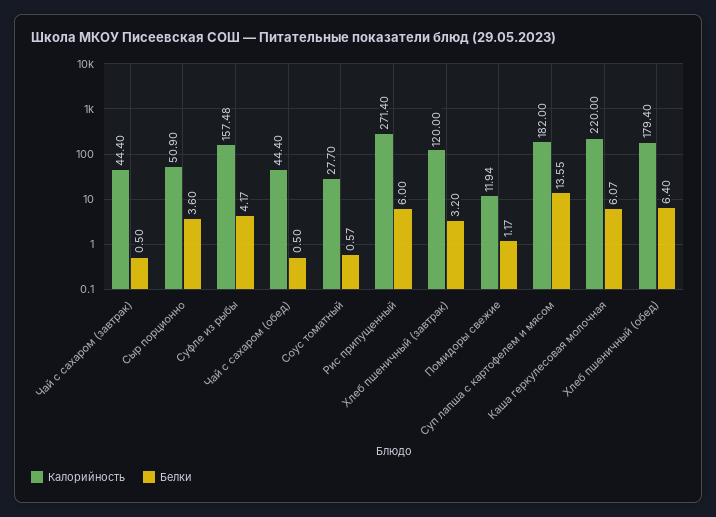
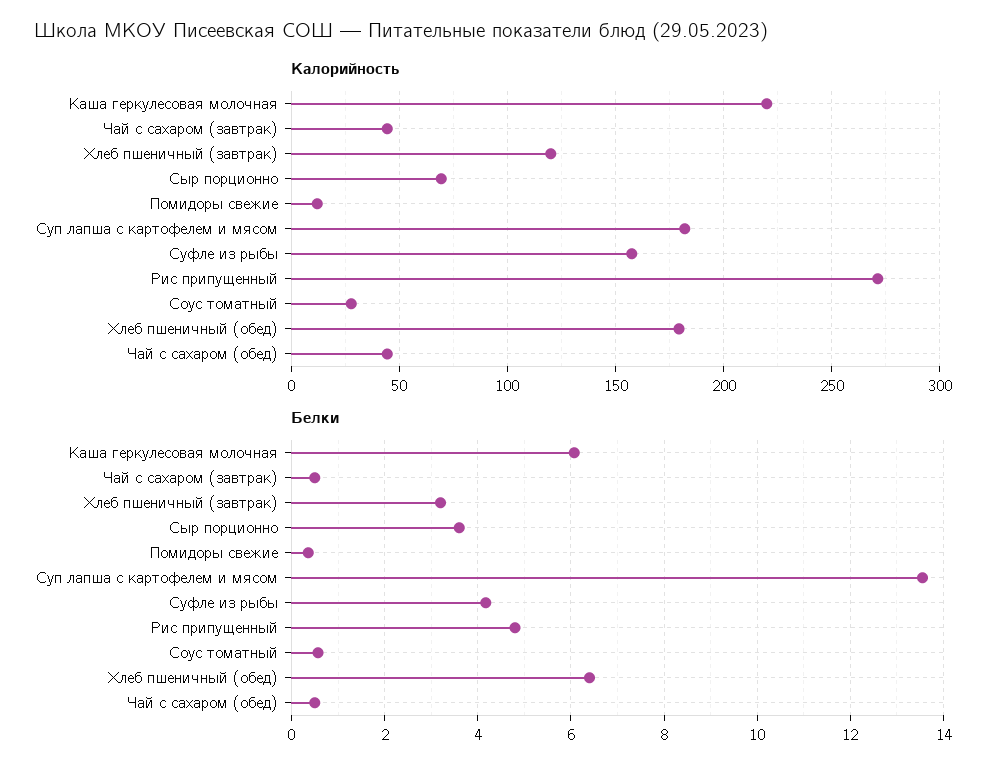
Калорийность, Сыр порционно: 50.9 -> 70
Белки, Рис припущенный: 6 -> 4.8
Белки, Помидоры свежие: 1.17 -> 0.4

